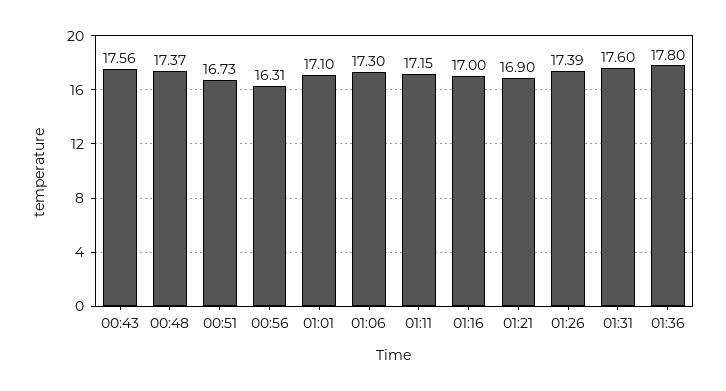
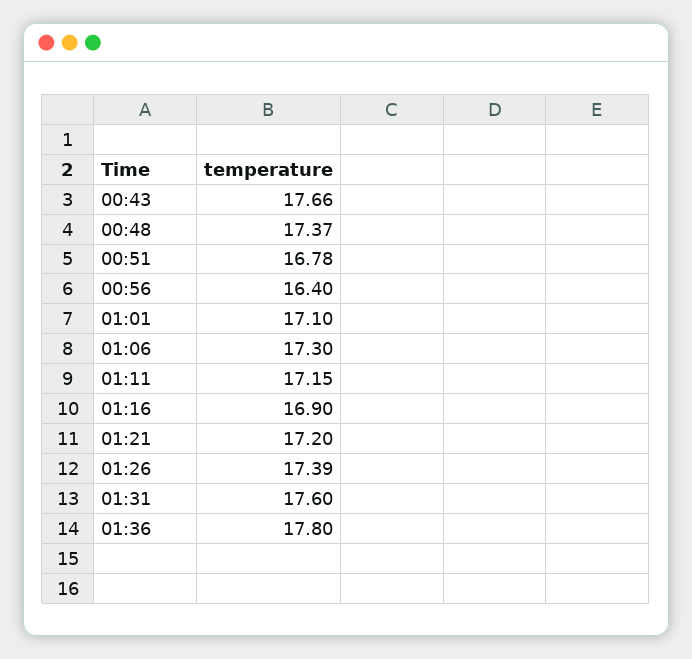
00:43: 17.56 -> 17.66
00:51: 16.73 -> 16.78
00:56: 16.31 -> 16.4
01:16: 17 -> 16.9
01:21: 16.9 -> 17.2

